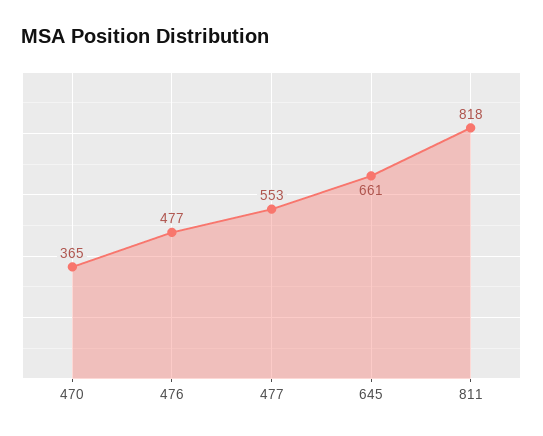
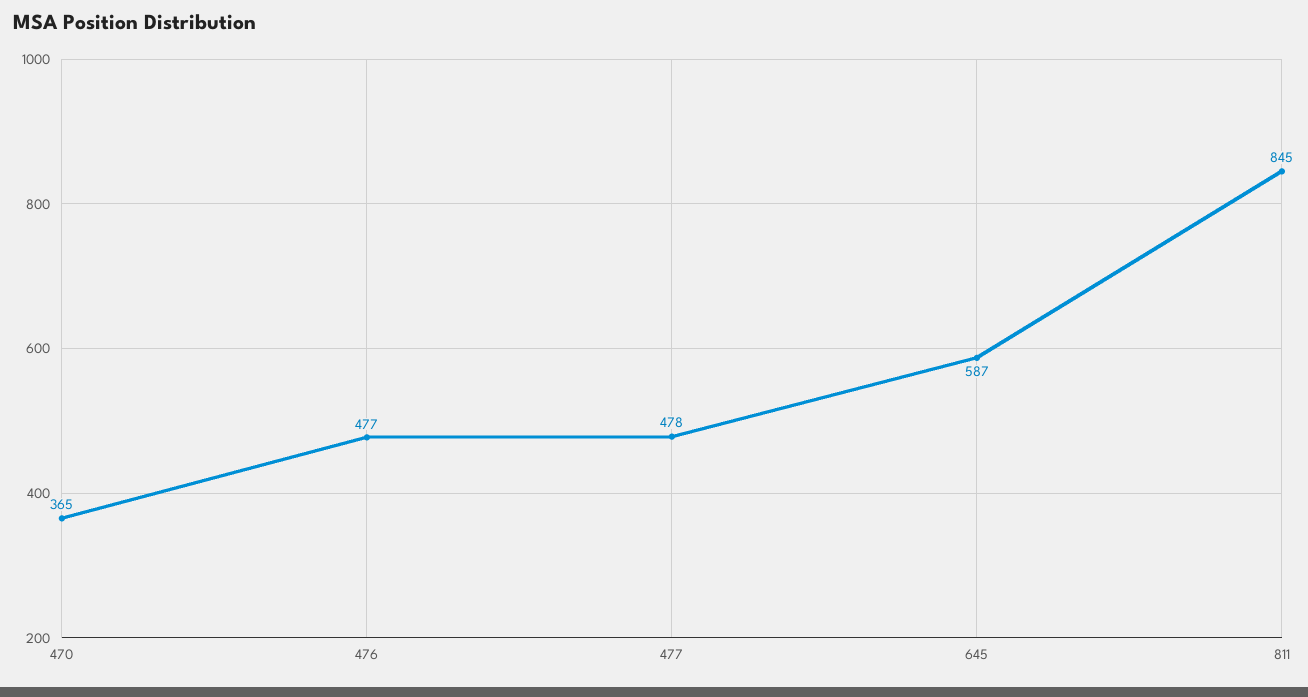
477: 553 -> 478
645: 661 -> 587
811: 818 -> 845

